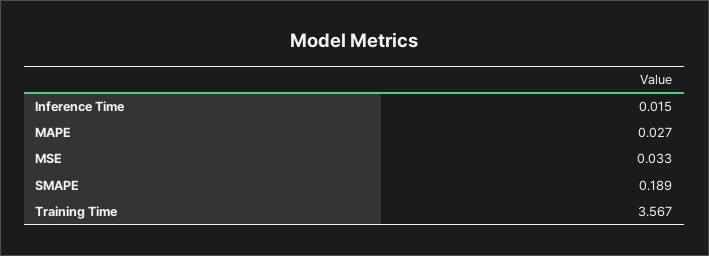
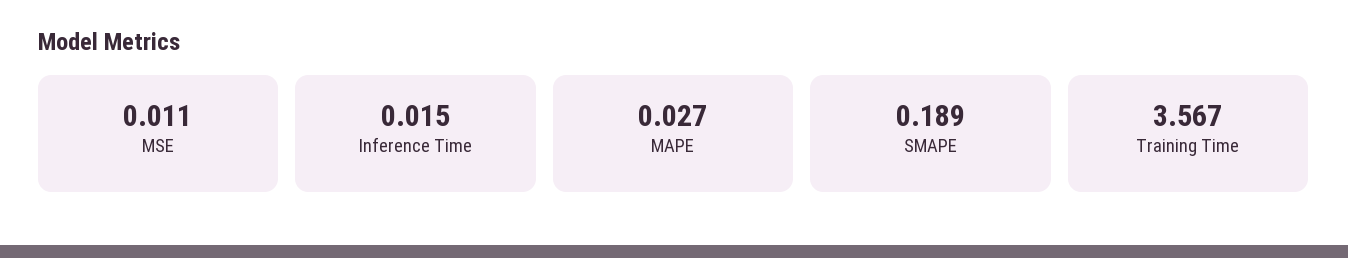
MSE: 0.033 -> 0.011

